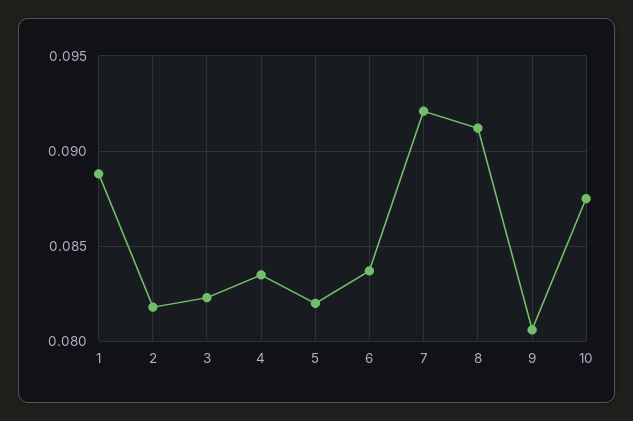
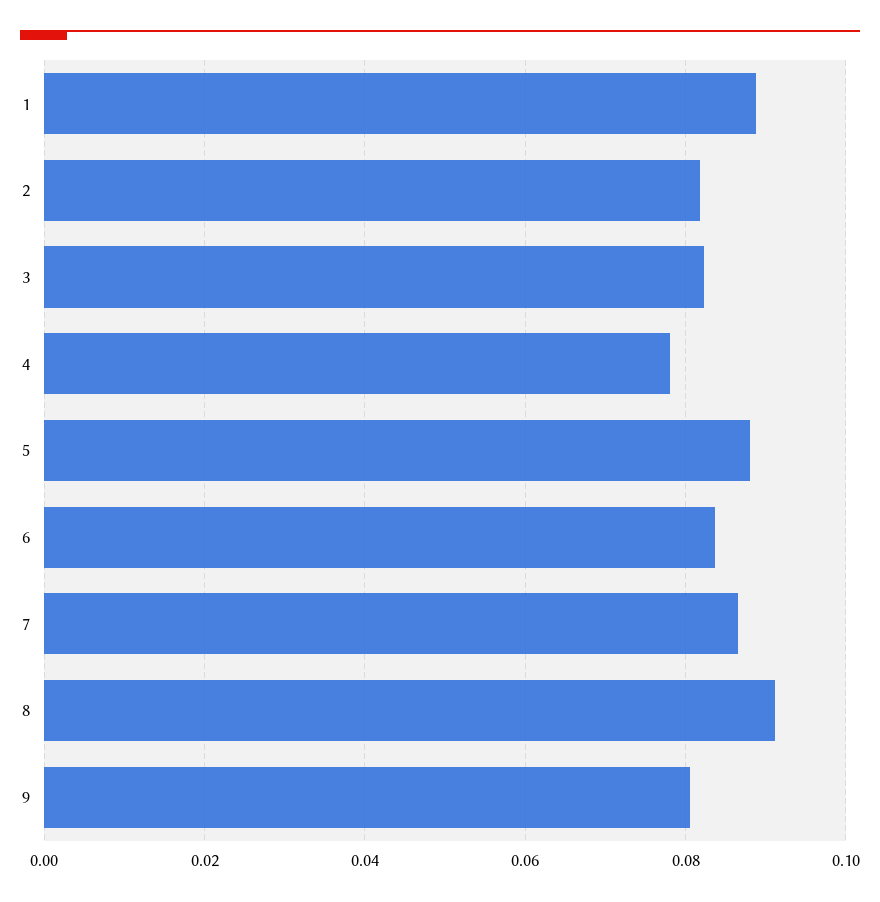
4: 0.0835 -> 0.078
5: 0.082 -> 0.088
7: 0.092 -> 0.086
10: 0.0875 -> none

